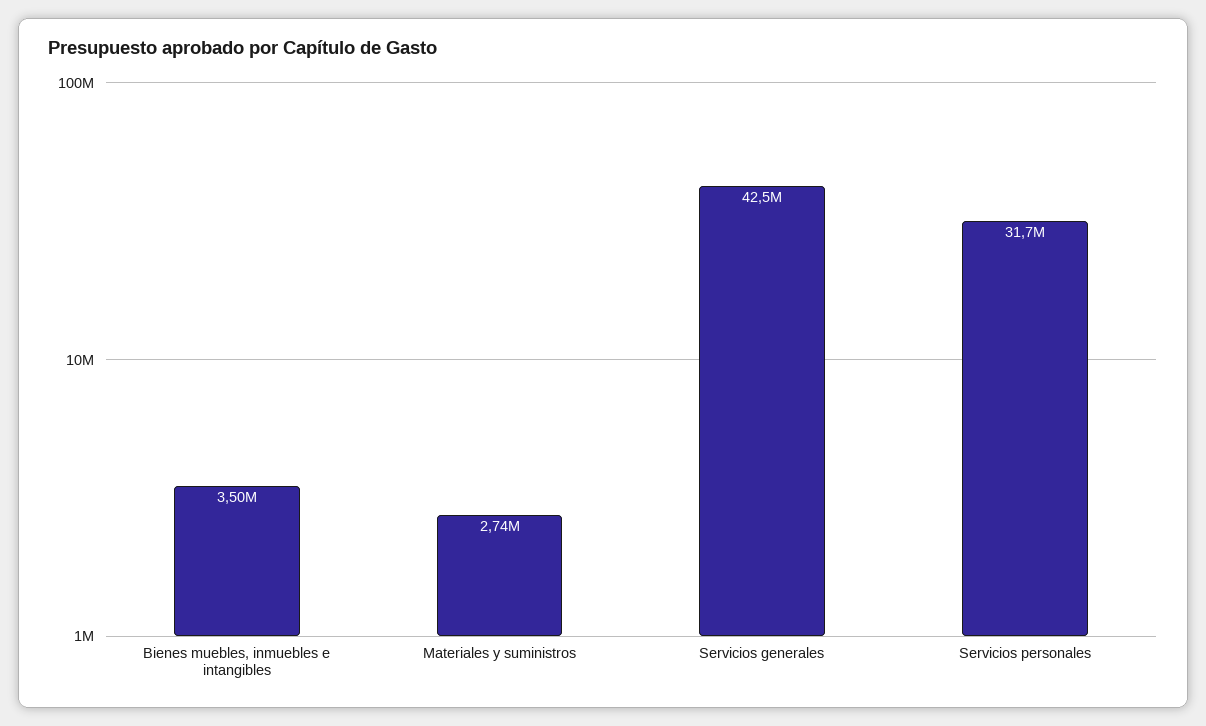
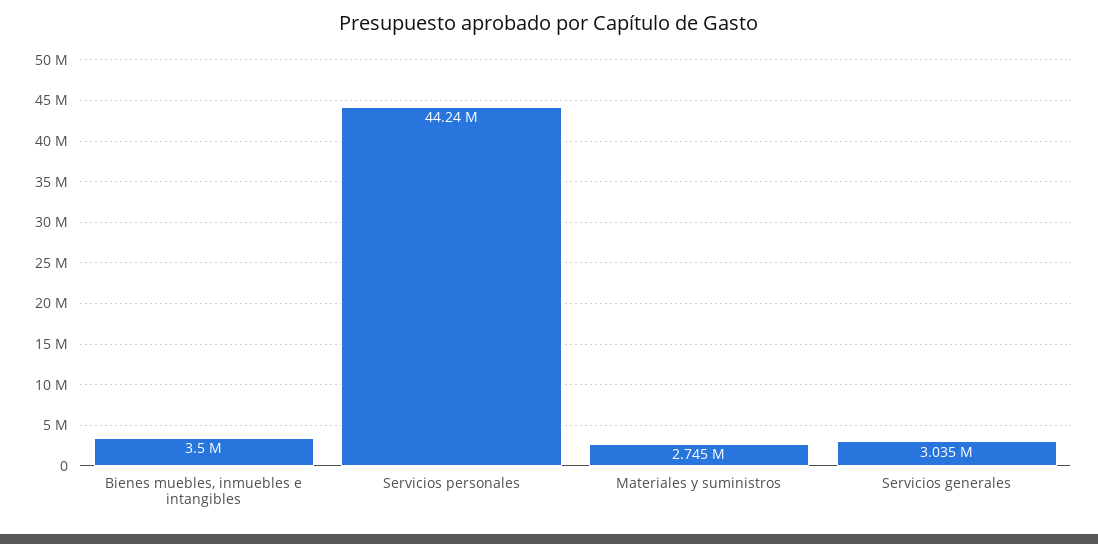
Servicios generales: 42500000 -> 3035000
Servicios personales: 31700000 -> 44240000

